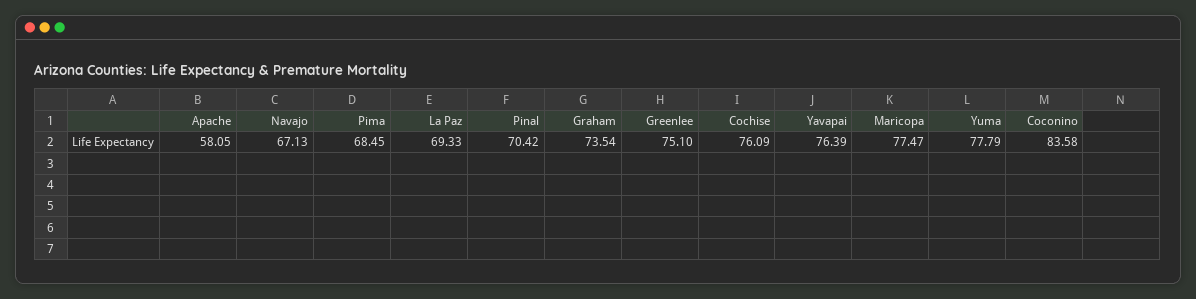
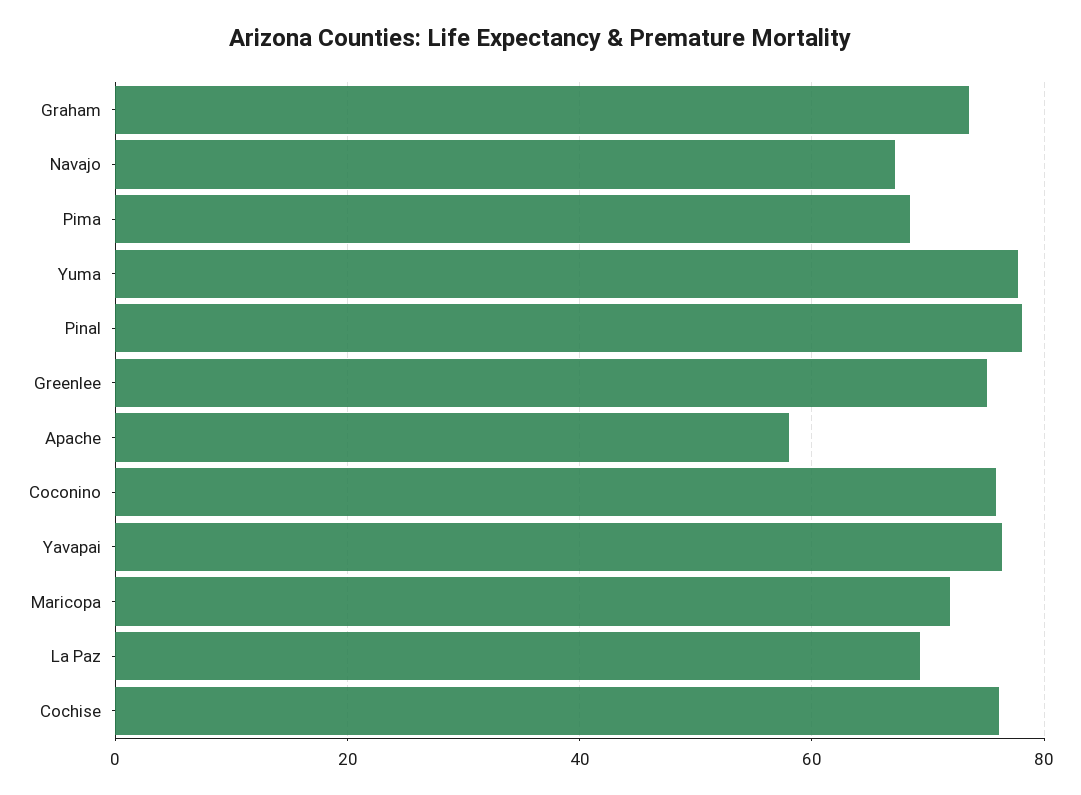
Pinal: 70.42 -> 78
Maricopa: 77.47 -> 72
Coconino: 83.58 -> 76

